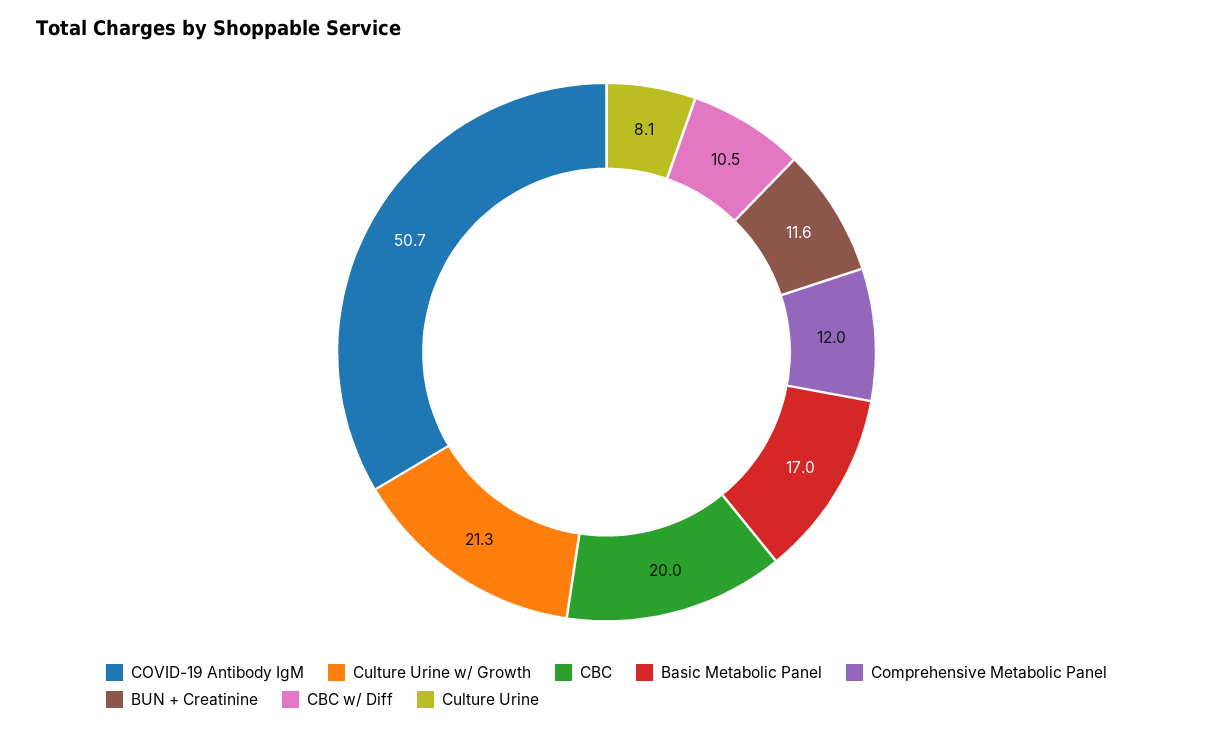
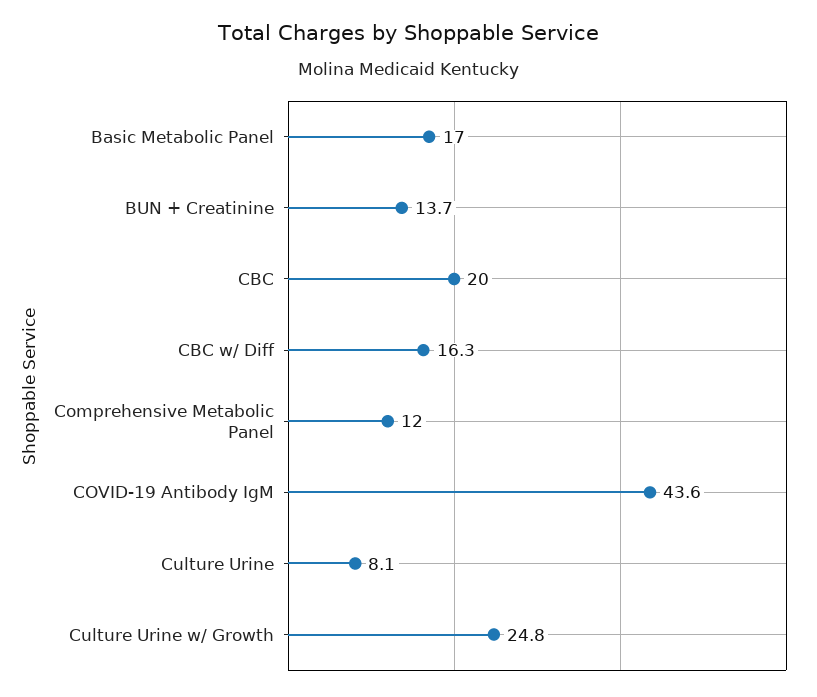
COVID-19 Antibody IgM: 50.7 -> 43.6
Culture Urine w/ Growth: 21.3 -> 24.8
BUN + Creatinine: 11.6 -> 13.7
CBC w/ Diff: 10.5 -> 16.3

